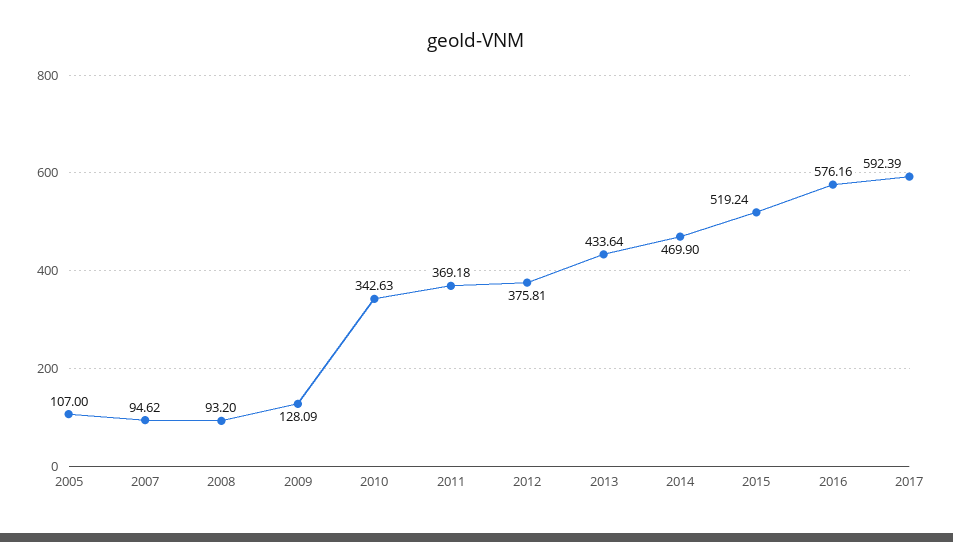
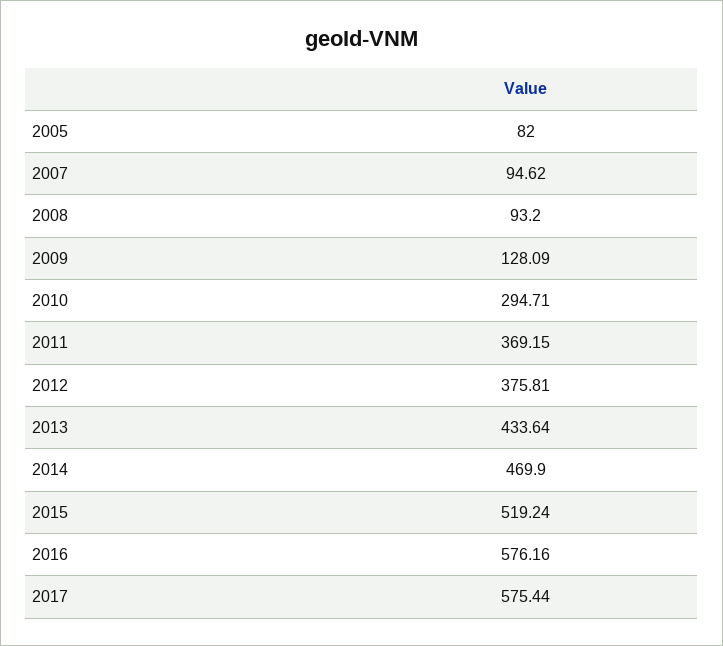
2005: 107 -> 82
2010: 342.63 -> 294.71
2011: 369.18 -> 369.15
2017: 592.39 -> 575.44

